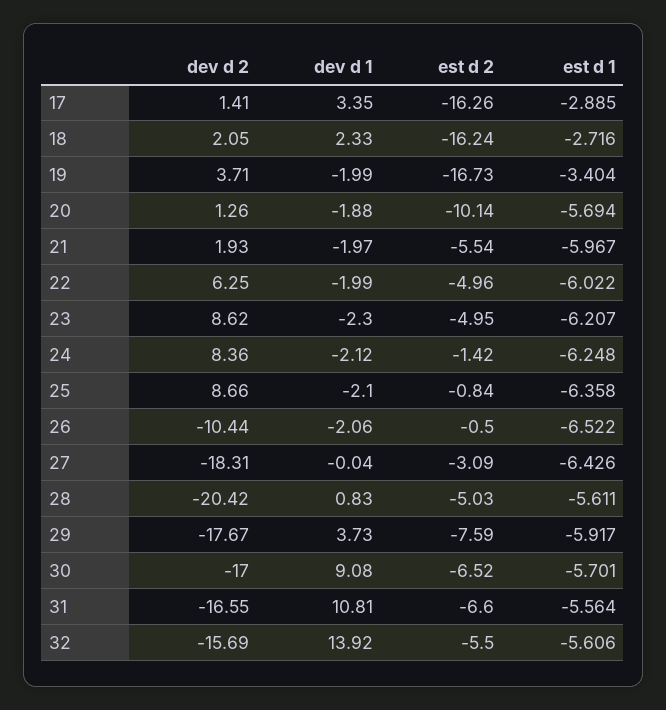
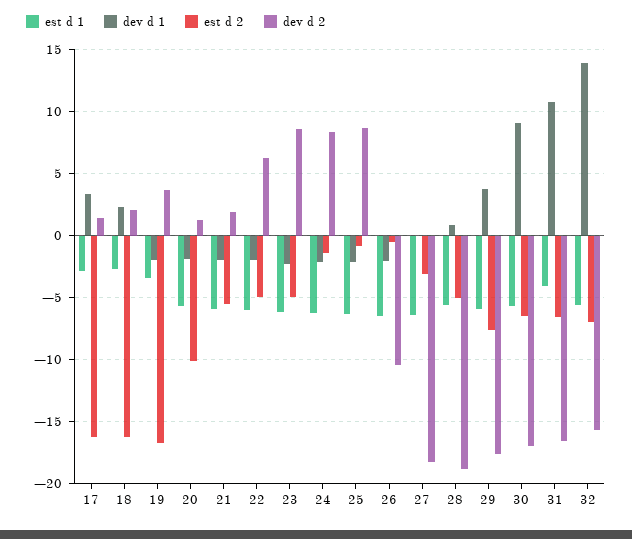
dev d 2, 28: -20.42 -> -19
est d 1, 31: -5.564 -> -4
est d 2, 32: -5.5 -> -7

